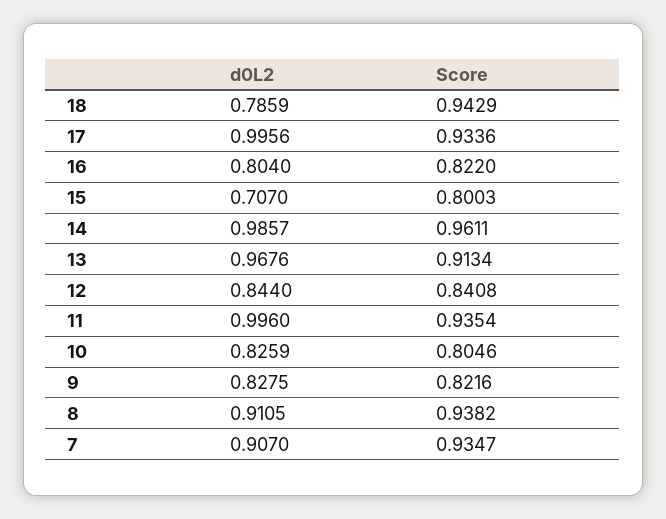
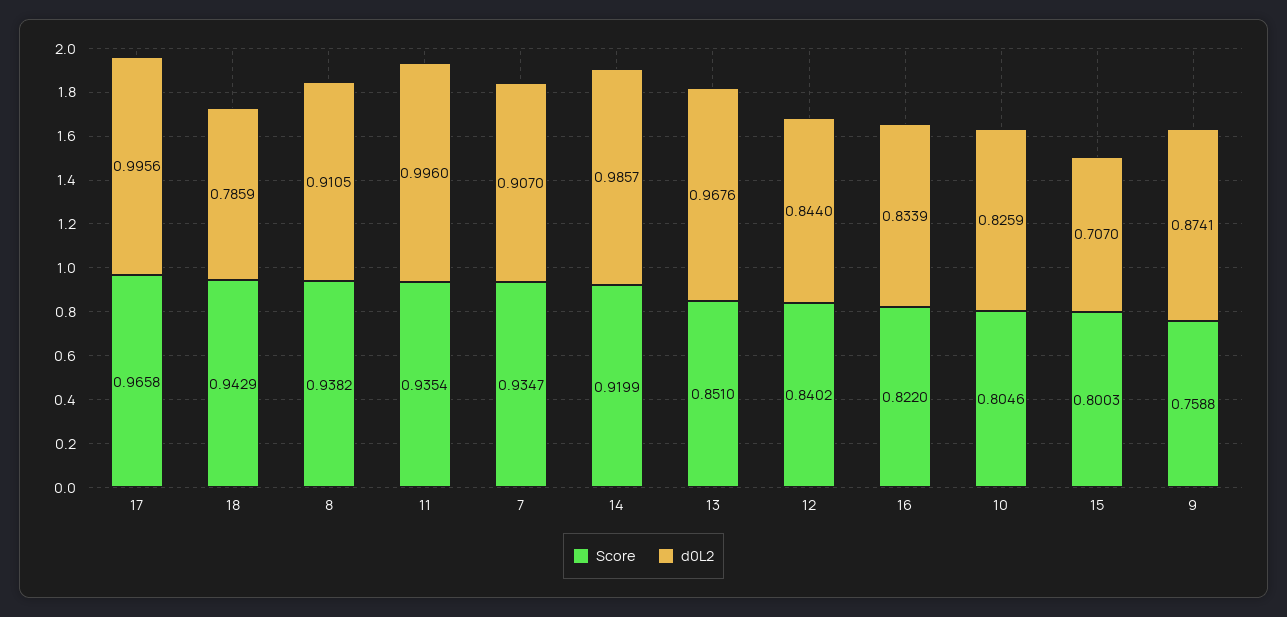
Score, 17: 0.9336 -> 0.9658
d0L2, 16: 0.804 -> 0.8339
Score, 14: 0.9611 -> 0.9199
Score, 13: 0.9134 -> 0.851
Score, 12: 0.8408 -> 0.8402
d0L2, 9: 0.8275 -> 0.8741
Score, 9: 0.8216 -> 0.7588

